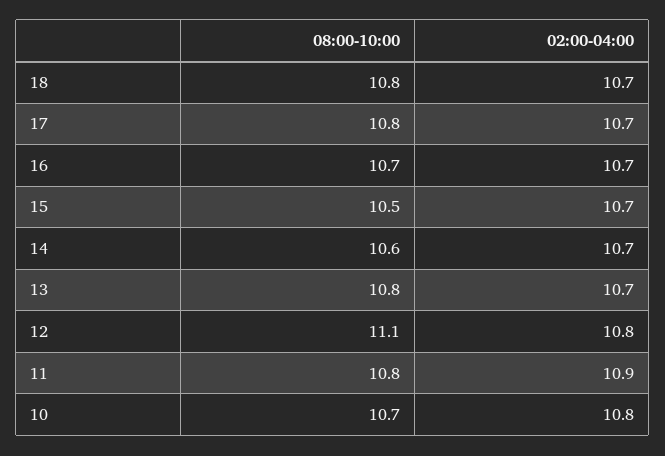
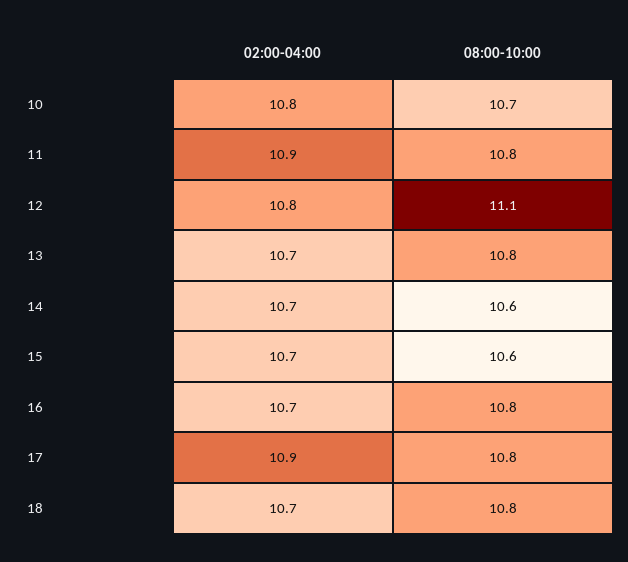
02:00-04:00, 17: 10.7 -> 10.9
08:00-10:00, 16: 10.7 -> 10.8
08:00-10:00, 15: 10.5 -> 10.6

